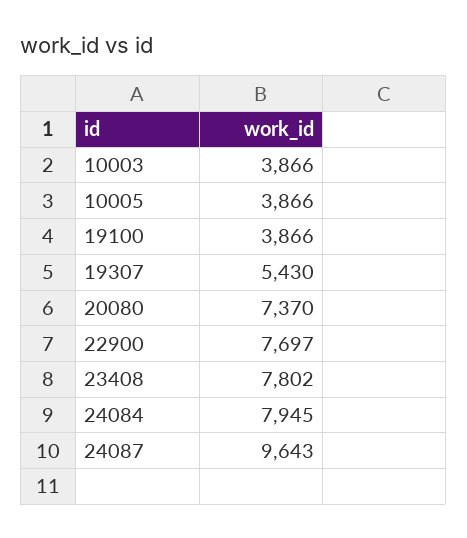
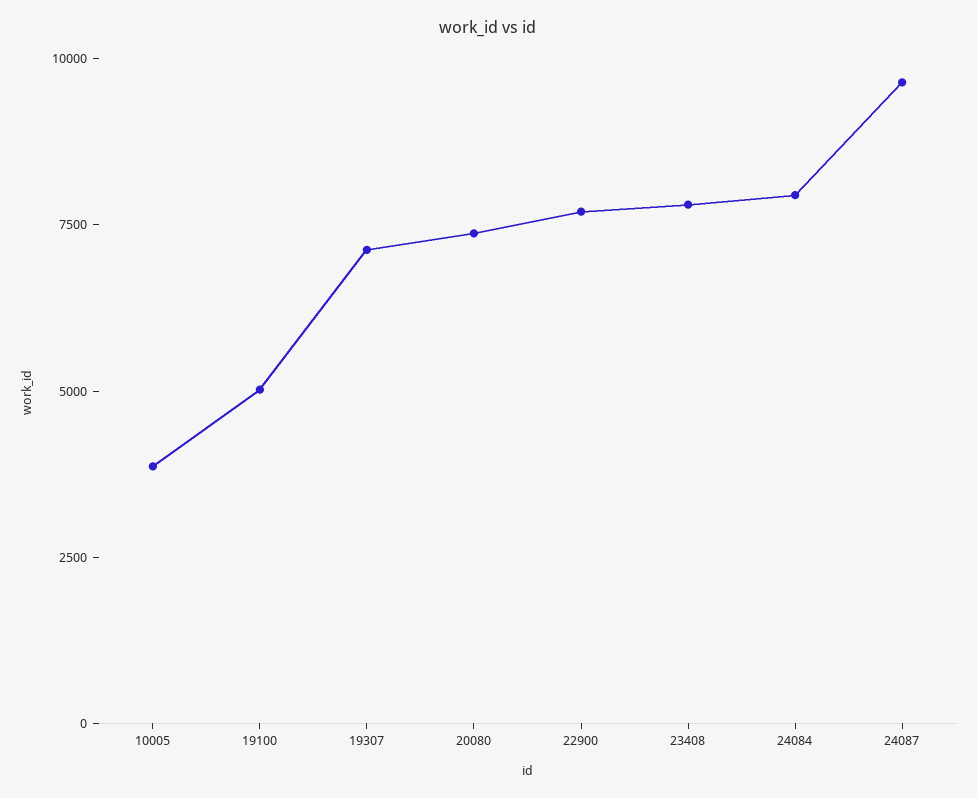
10003: 3866 -> none
19100: 3866 -> 5000
19307: 5430 -> 7000

